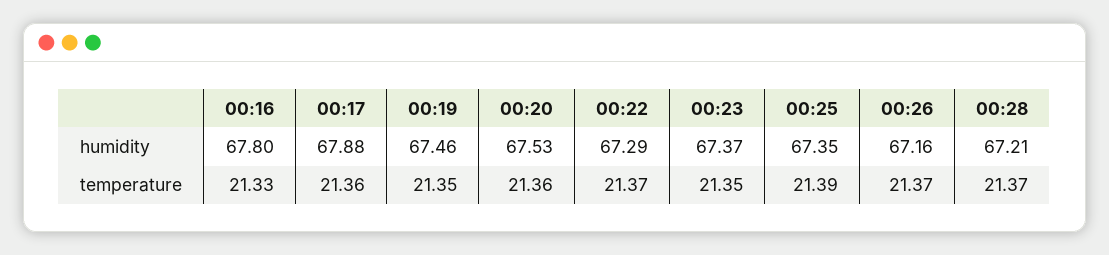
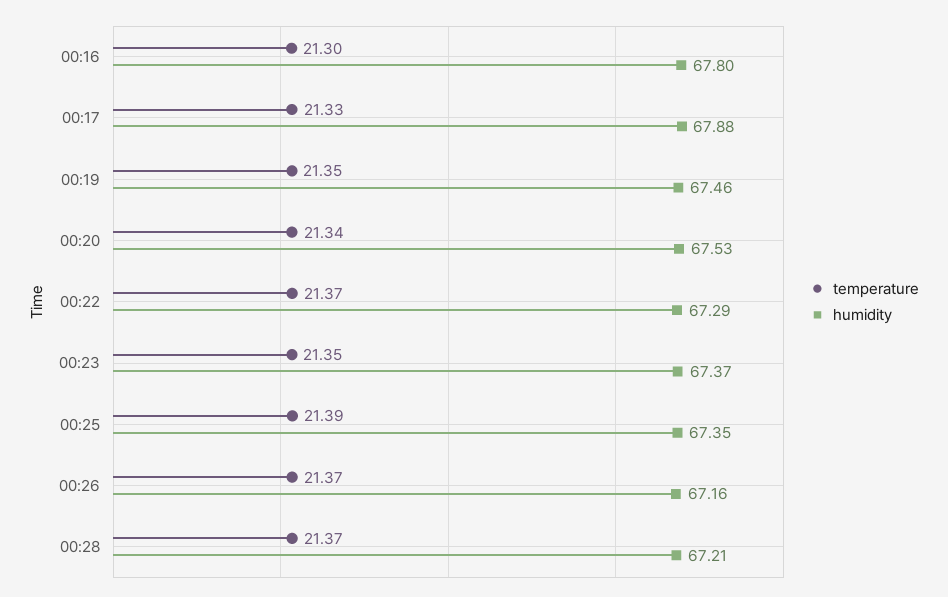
temperature, 00:16: 21.33 -> 21.3
temperature, 00:17: 21.36 -> 21.33
temperature, 00:20: 21.36 -> 21.34

